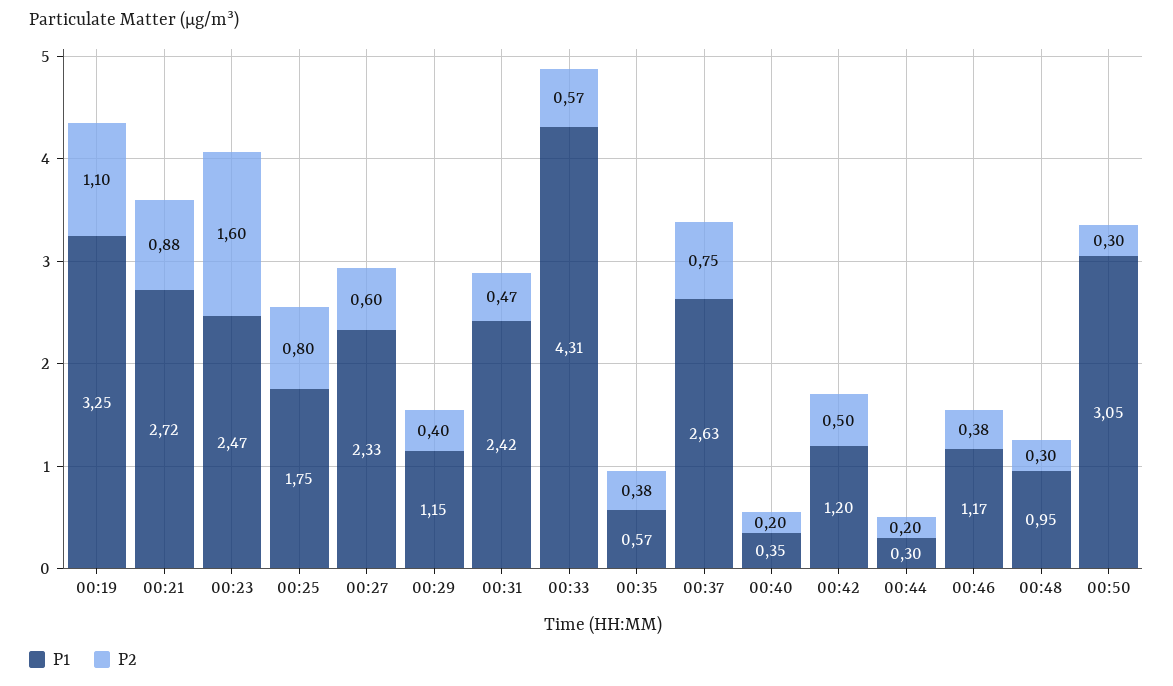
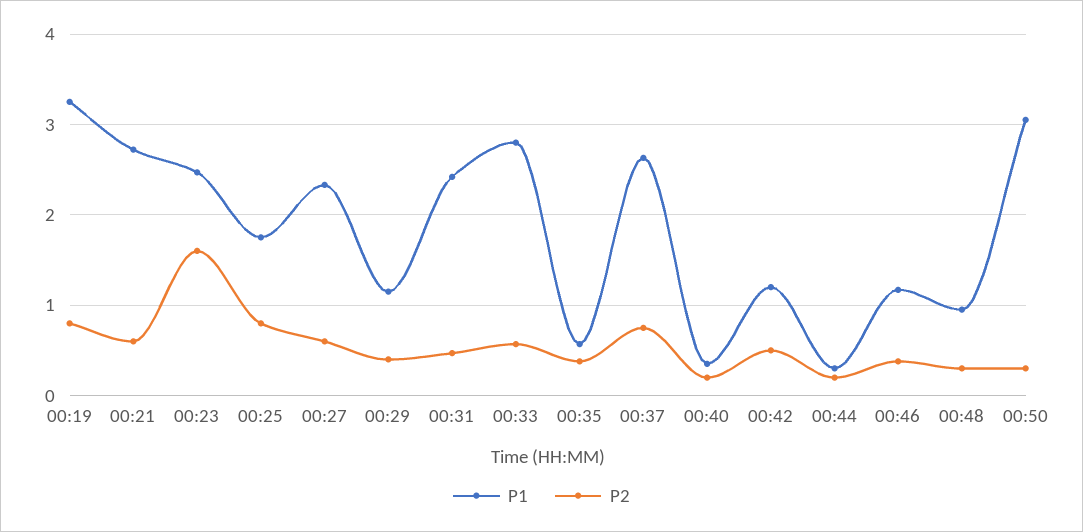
P2, 00:19: 1.1 -> 0.8
P2, 00:21: 0.88 -> 0.6
P1, 00:33: 4.31 -> 2.8

